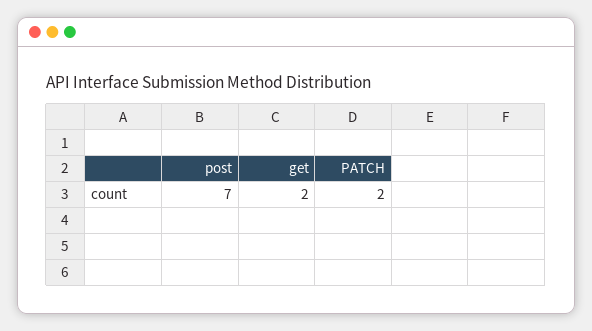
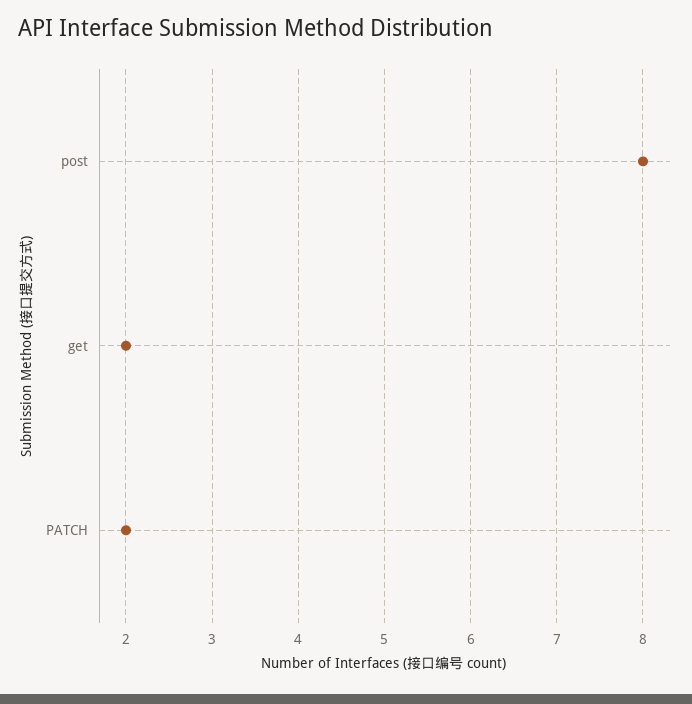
post: 7 -> 8

